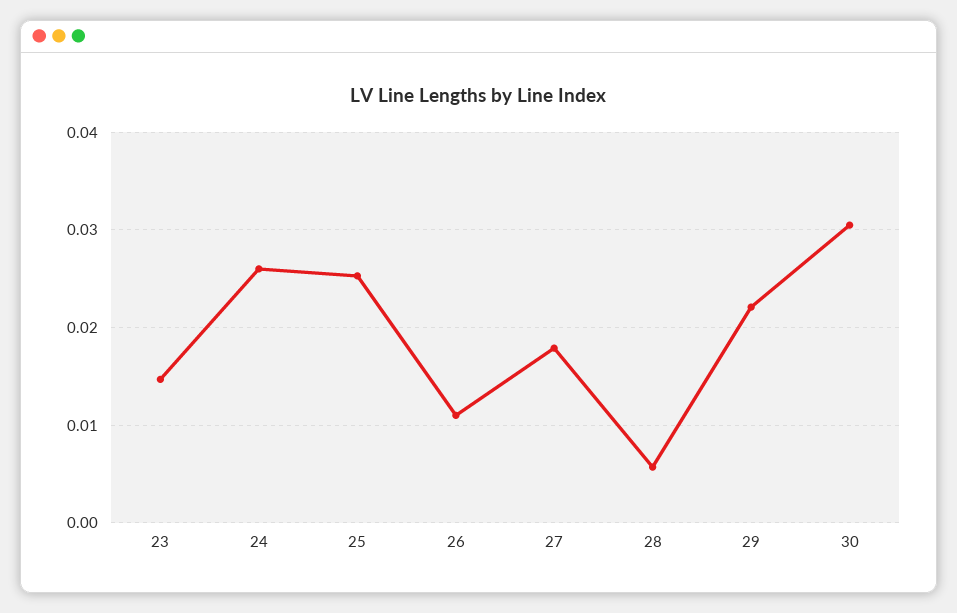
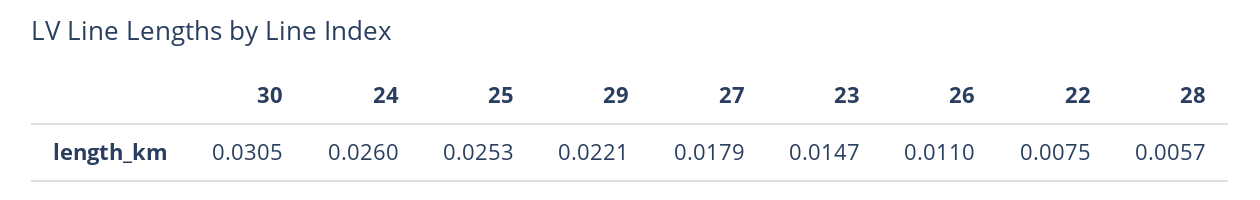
22: none -> 0.0075

